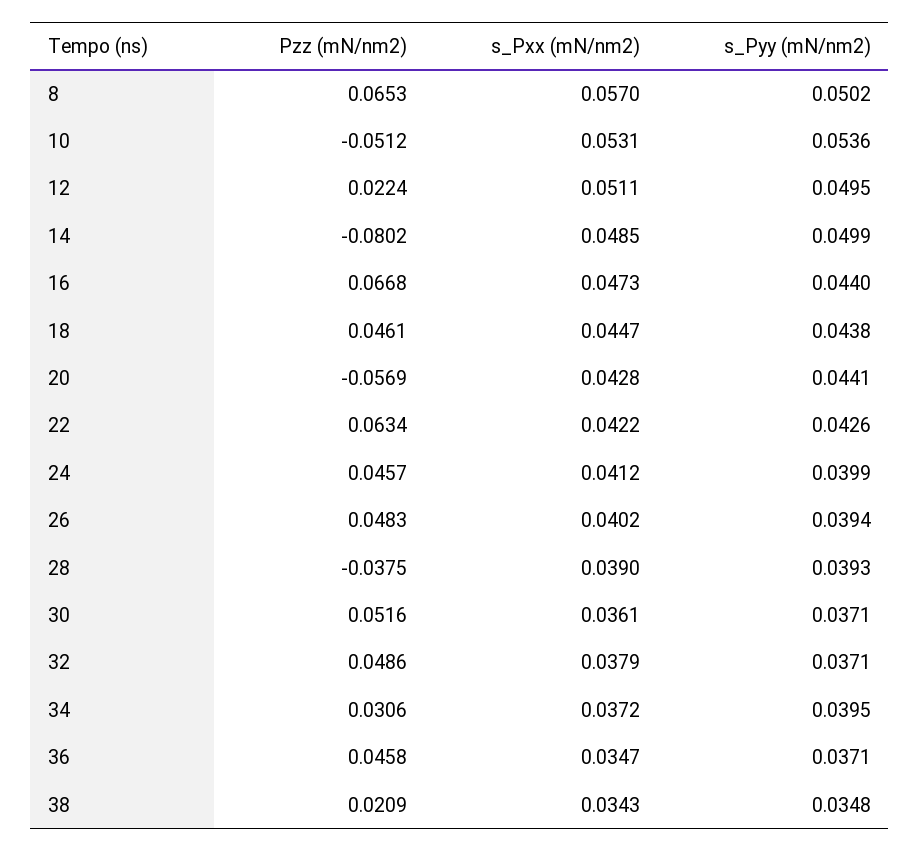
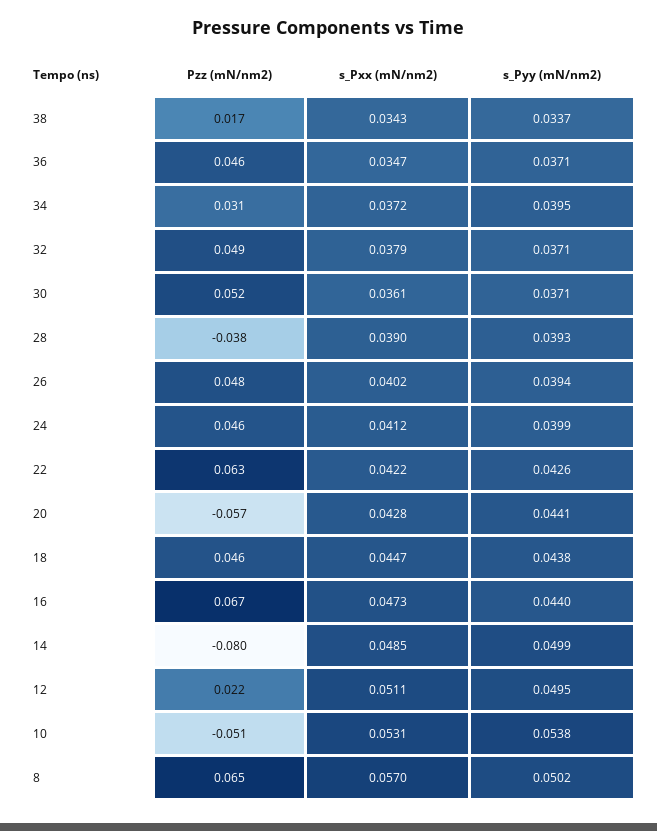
s_Pyy (mN/nm2), 10: 0.0536 -> 0.0538
Pzz (mN/nm2), 38: 0.0209 -> 0.017
s_Pyy (mN/nm2), 38: 0.0348 -> 0.0337

